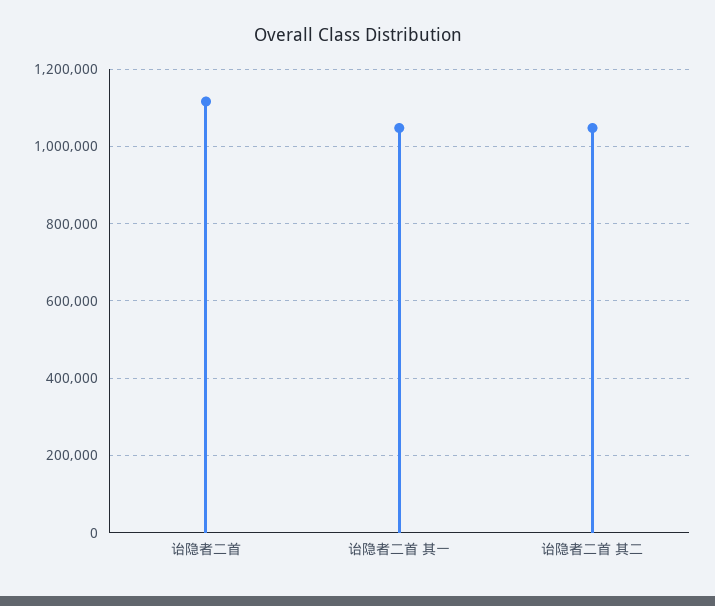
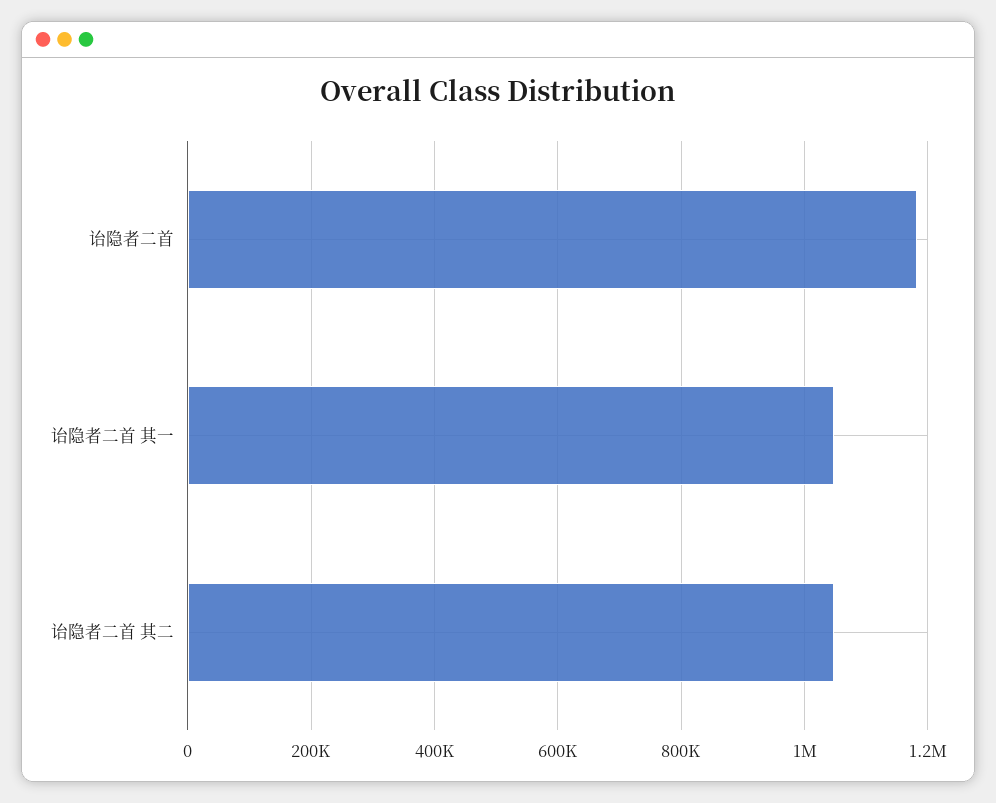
诒隐者二首: 1120000 -> 1180000

